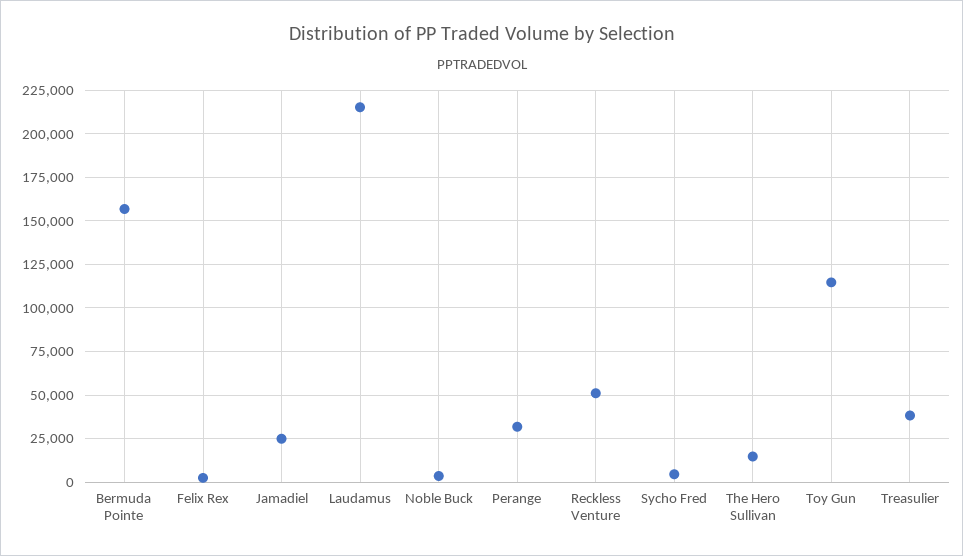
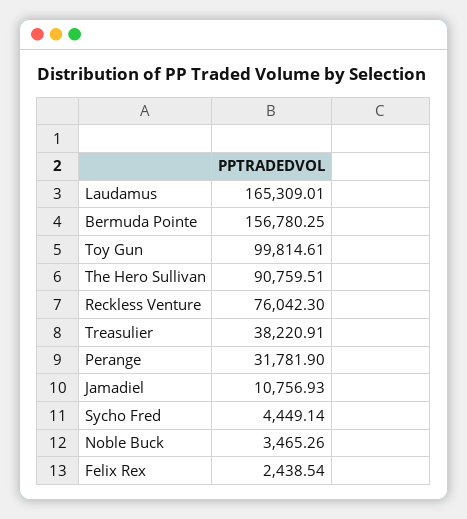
Jamadiel: 25000 -> 10756.93
Laudamus: 215000 -> 165309.01
Reckless Venture: 50000 -> 76042.3
The Hero Sullivan: 15000 -> 90759.51
Toy Gun: 115000 -> 99814.61

